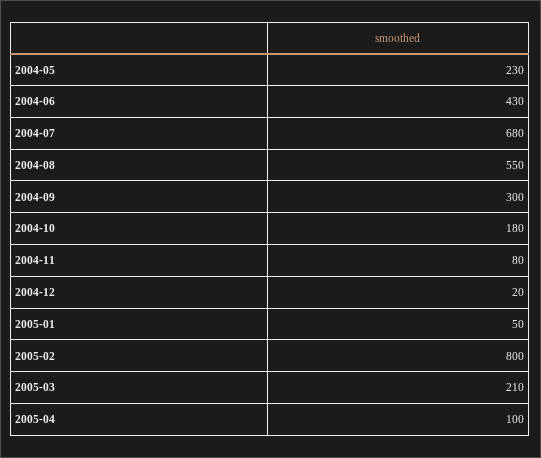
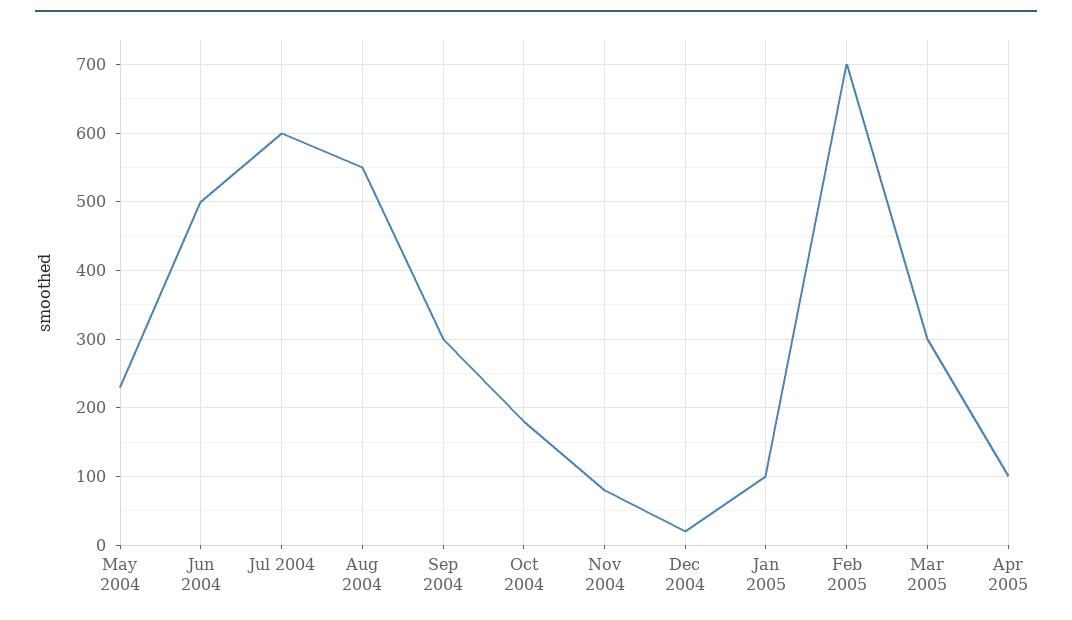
2004-06: 430 -> 500
2004-07: 680 -> 600
2005-01: 50 -> 100
2005-02: 800 -> 700
2005-03: 210 -> 300

